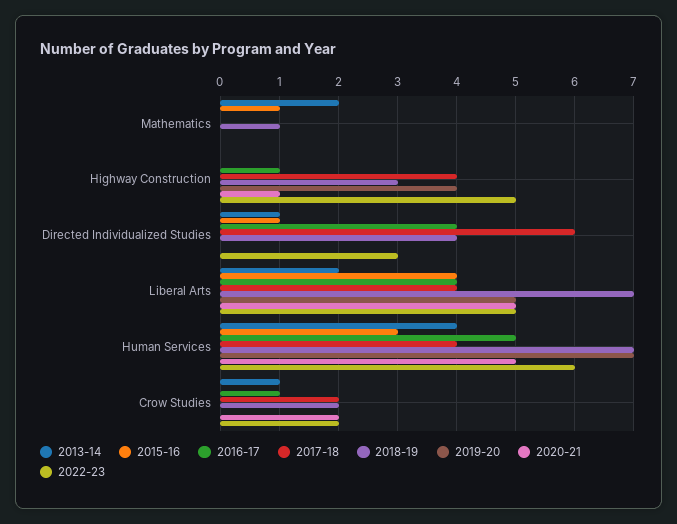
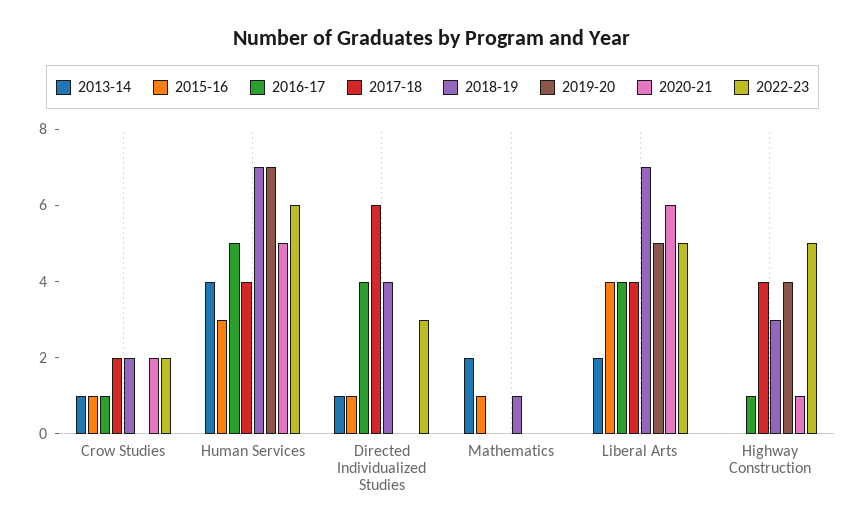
2020-21, Liberal Arts: 5 -> 6
2015-16, Crow Studies: 0 -> 1

